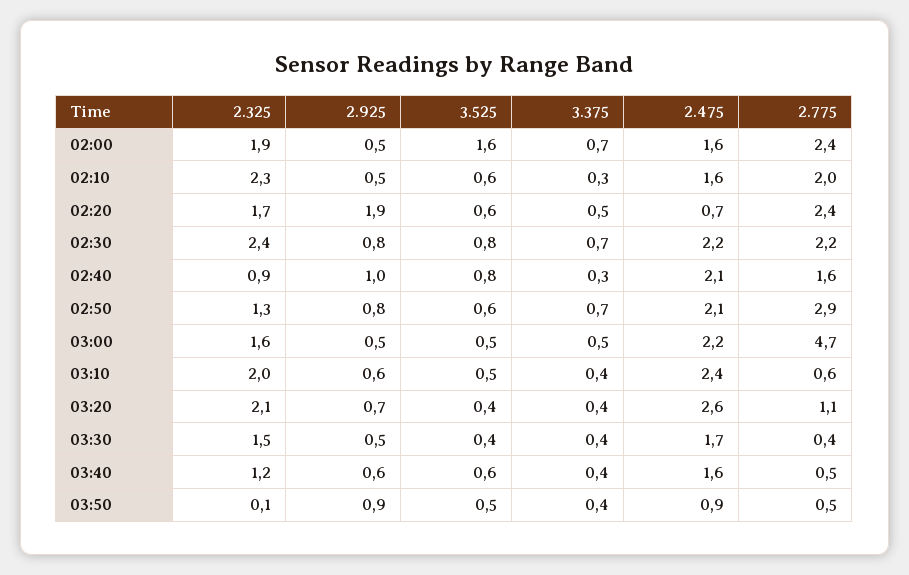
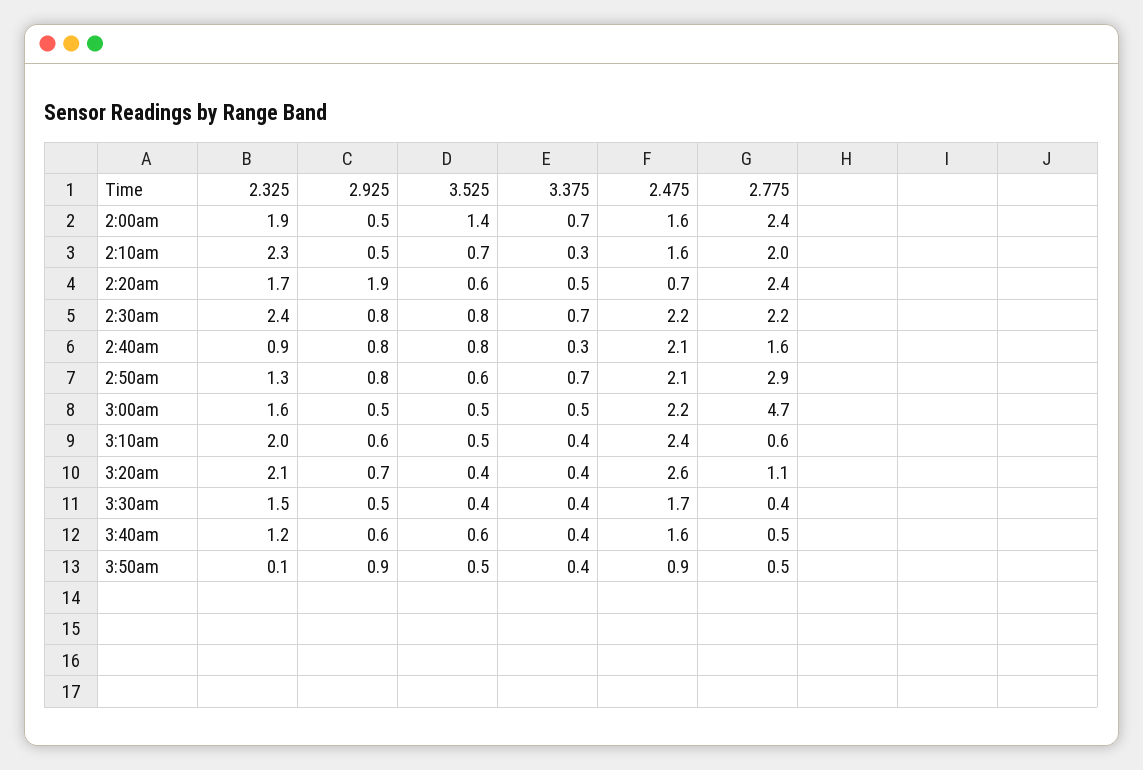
3.525, 02:00: 1.6 -> 1.4
3.525, 02:10: 0.6 -> 0.7
2.925, 02:40: 1 -> 0.8

